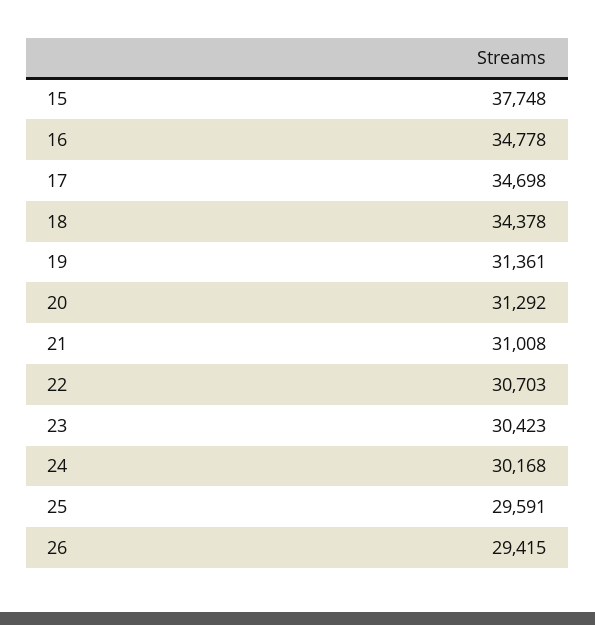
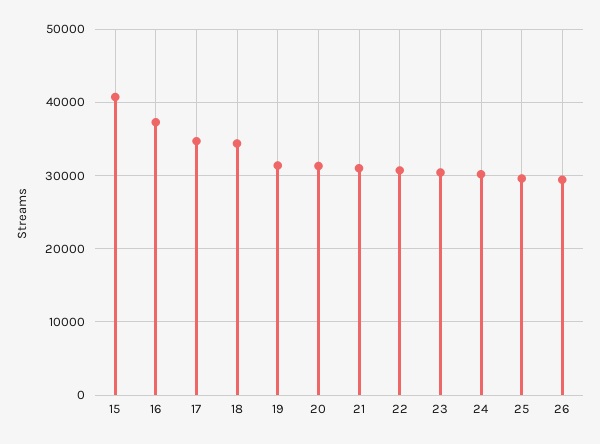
15: 37748 -> 41000
16: 34778 -> 37000

